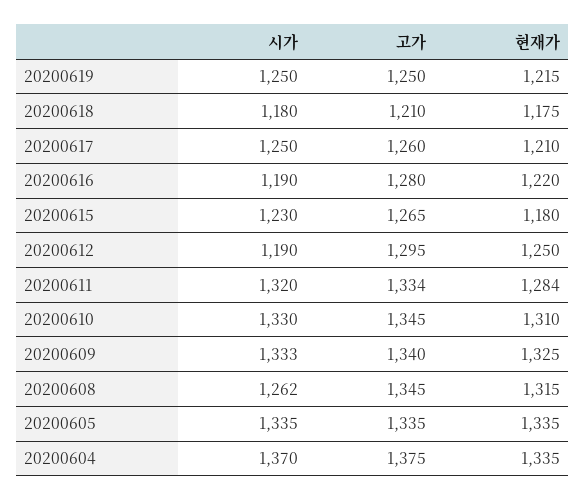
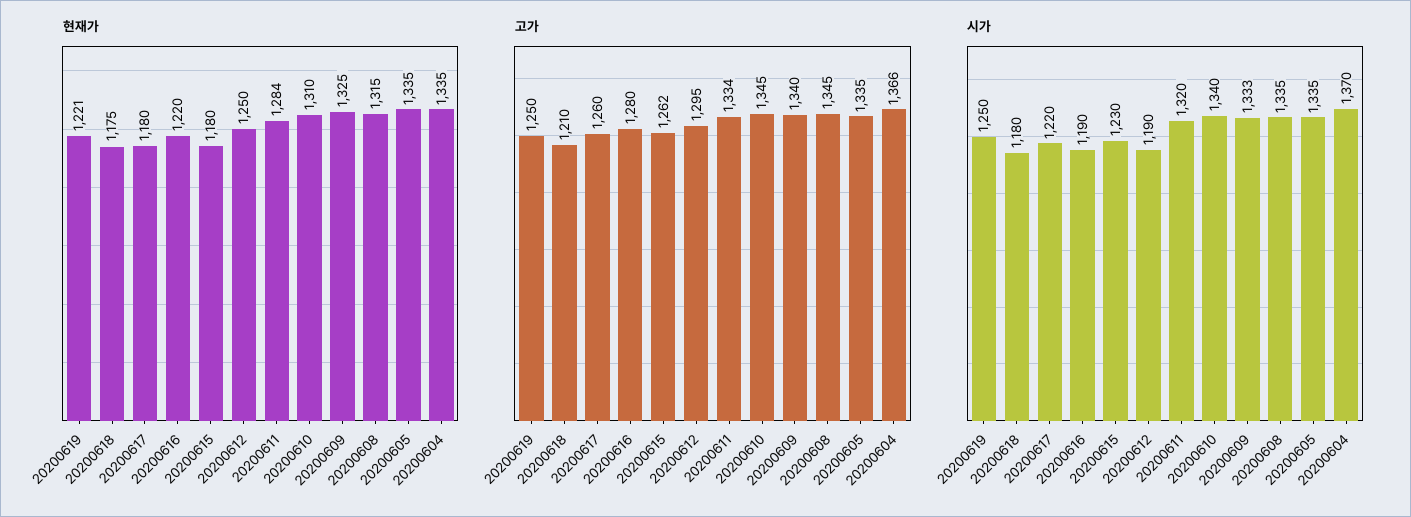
현재가, 20200619: 1215 -> 1221
시가, 20200617: 1250 -> 1220
현재가, 20200617: 1210 -> 1180
고가, 20200615: 1265 -> 1262
시가, 20200610: 1330 -> 1340
시가, 20200608: 1262 -> 1335
고가, 20200604: 1375 -> 1366

